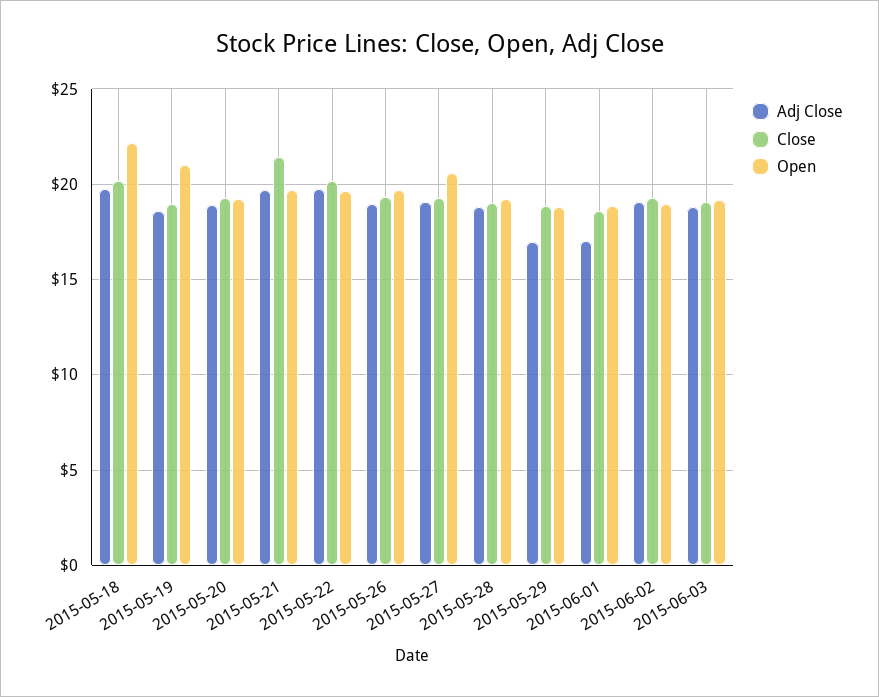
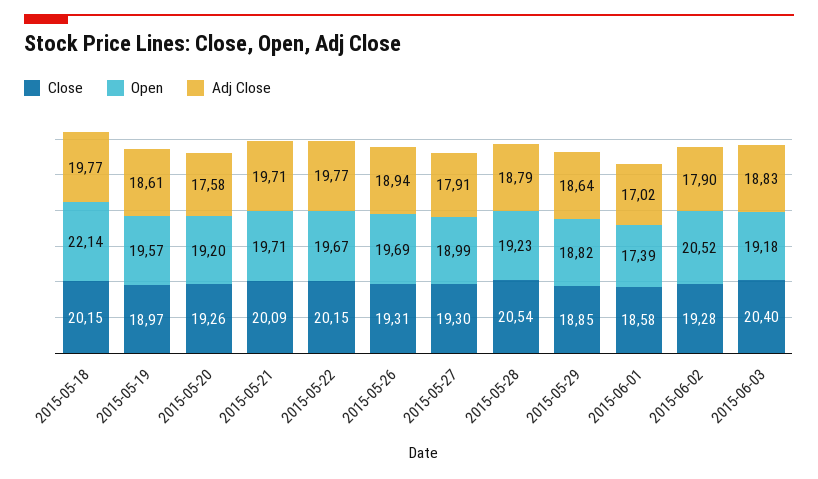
Open, 2015-05-19: 21 -> 19.57
Adj Close, 2015-05-20: 19 -> 17.58
Close, 2015-05-21: 21.5 -> 20.09
Adj Close, 2015-05-27: 19 -> 17.91
Open, 2015-05-27: 20.5 -> 18.99
Close, 2015-05-28: 19 -> 20.54
Adj Close, 2015-05-29: 17 -> 18.64
Open, 2015-06-01: 19 -> 17.39
Adj Close, 2015-06-02: 19 -> 17.9
Open, 2015-06-02: 19 -> 20.52
Close, 2015-06-03: 19 -> 20.4

